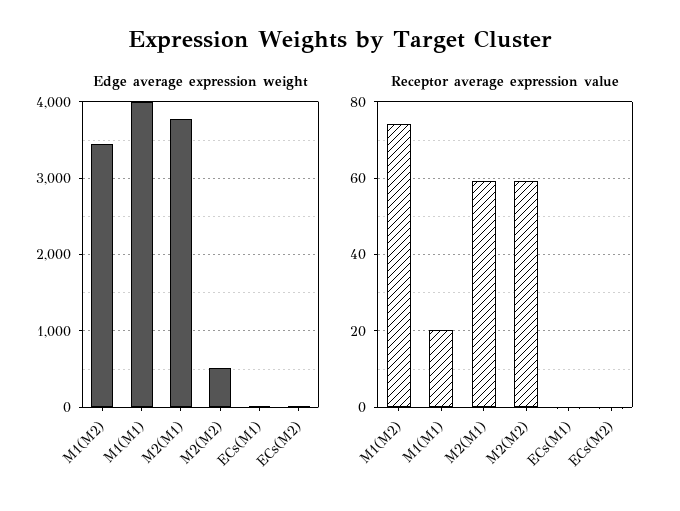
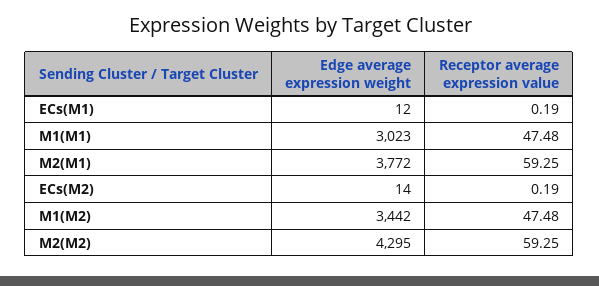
Edge average expression weight, M1(M1): 4000 -> 3023
Edge average expression weight, M2(M2): 500 -> 4295
Receptor average expression value, M1(M2): 74 -> 47.48
Receptor average expression value, M1(M1): 20 -> 47.48

